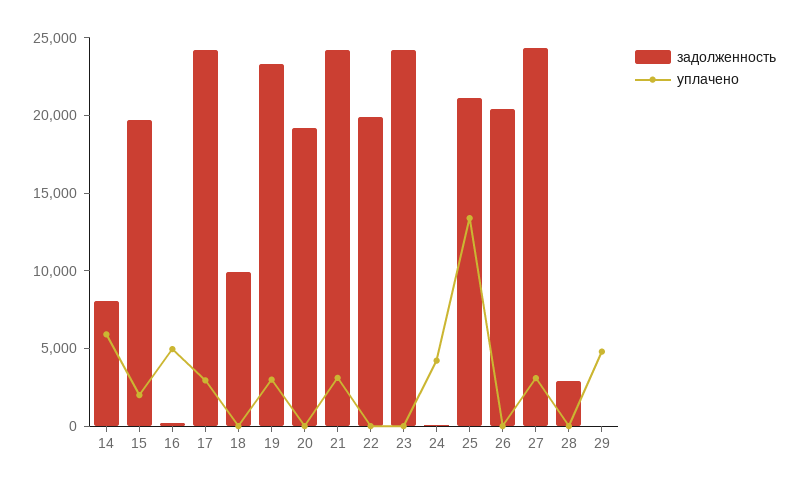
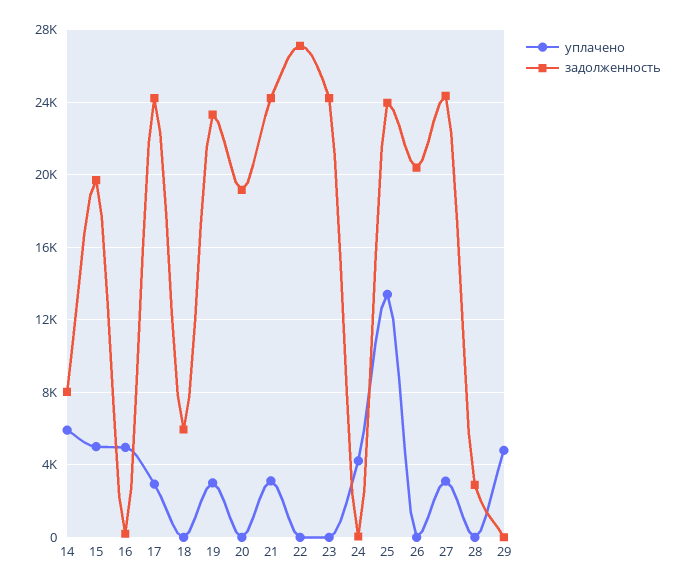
уплачено, 15: 2000 -> 5000
задолженность, 18: 10000 -> 6000
задолженность, 22: 20000 -> 27000
задолженность, 25: 21000 -> 24000

